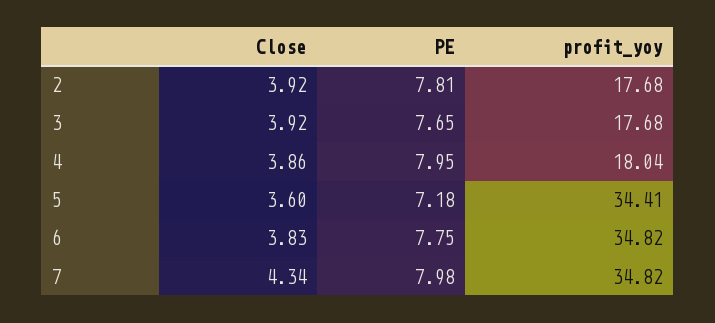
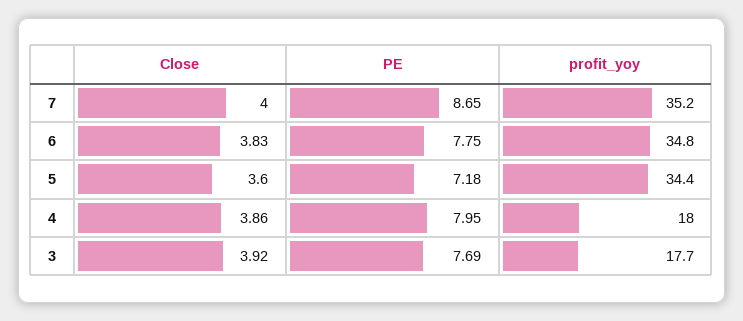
Close, 2: 3.92 -> none
PE, 2: 7.81 -> none
profit_yoy, 2: 17.68 -> none
PE, 3: 7.65 -> 7.69
Close, 7: 4.34 -> 4
PE, 7: 7.98 -> 8.65
profit_yoy, 7: 34.82 -> 35.2

